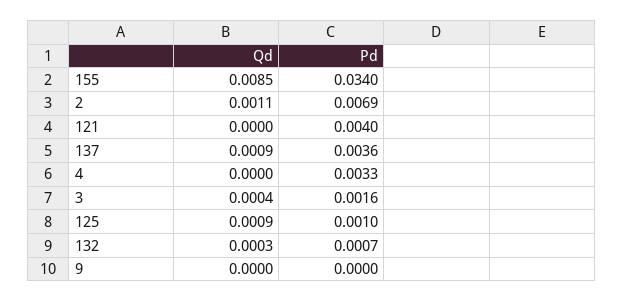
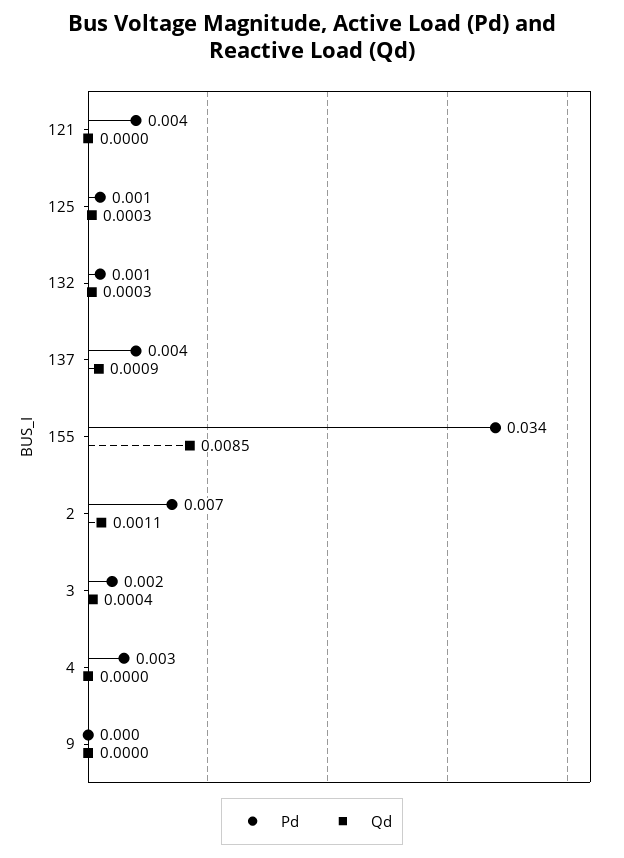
Qd, 125: 0.0009 -> 0.0003

